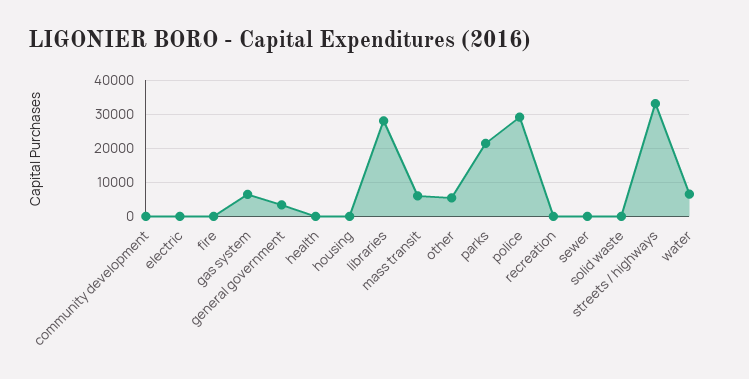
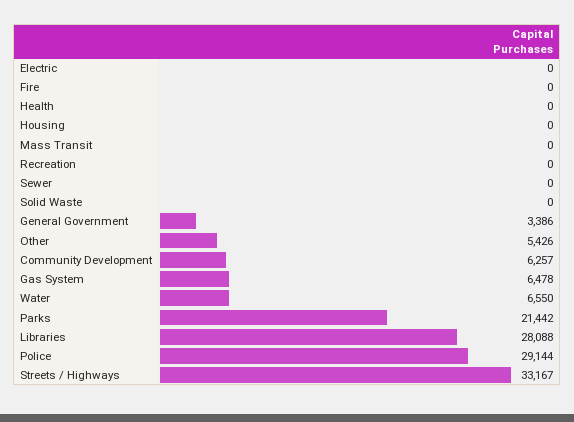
community development: 0 -> 6257
mass transit: 6000 -> 0

